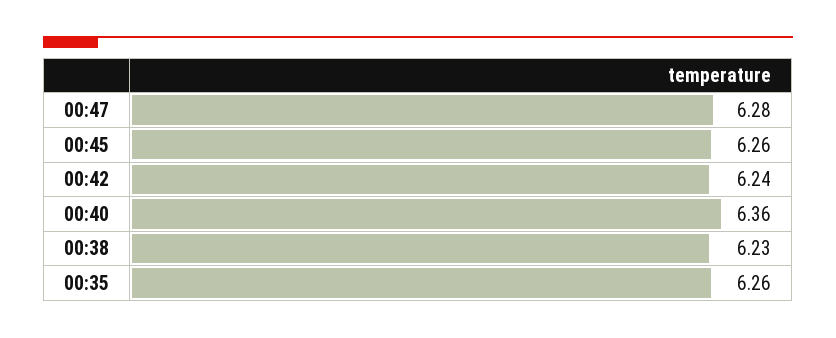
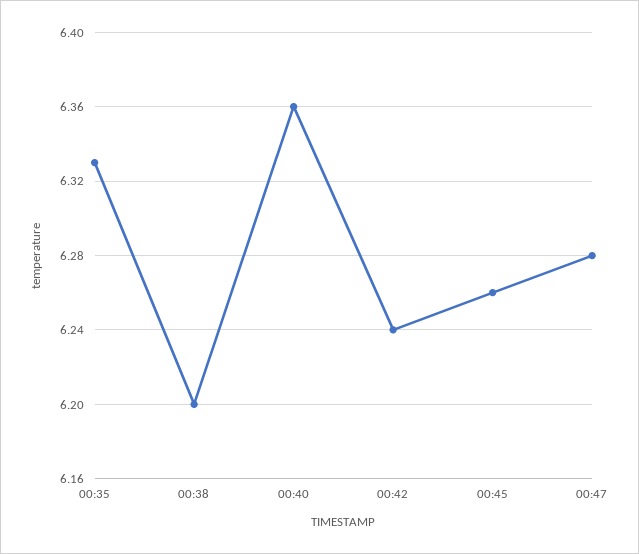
00:38: 6.23 -> 6.2
00:35: 6.26 -> 6.33

